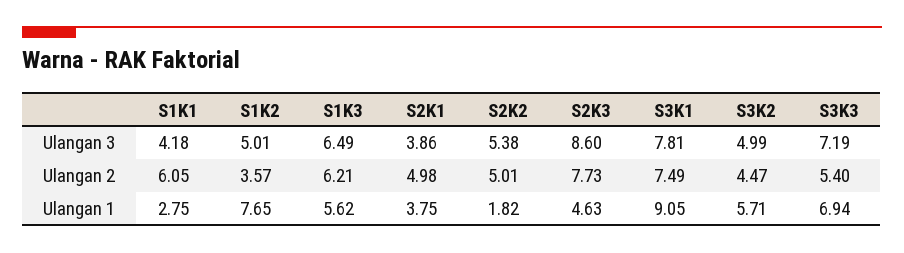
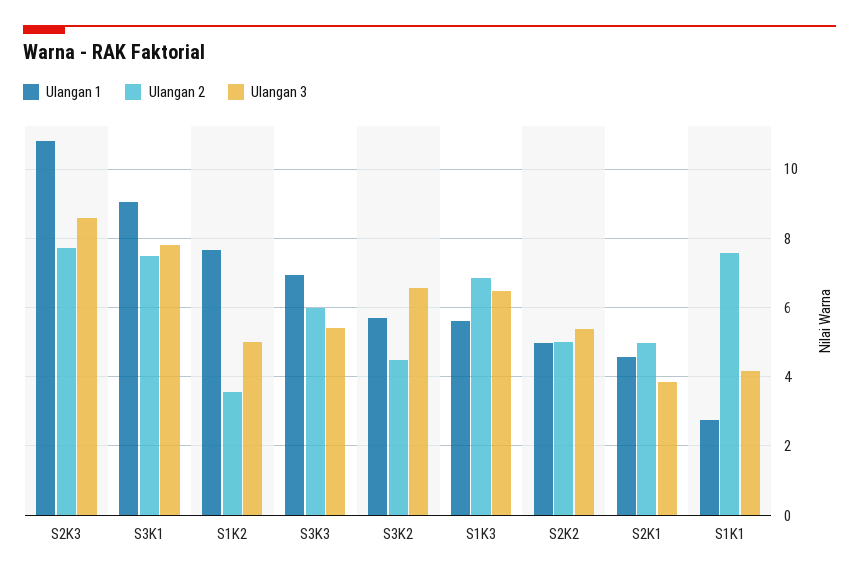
Ulangan 3, S3K2: 4.99 -> 6.6
Ulangan 3, S3K3: 7.19 -> 5.4
Ulangan 2, S1K1: 6.05 -> 7.6
Ulangan 2, S1K3: 6.21 -> 6.8
Ulangan 2, S3K3: 5.4 -> 6
Ulangan 1, S2K1: 3.75 -> 4.6
Ulangan 1, S2K2: 1.82 -> 5
Ulangan 1, S2K3: 4.63 -> 10.8

